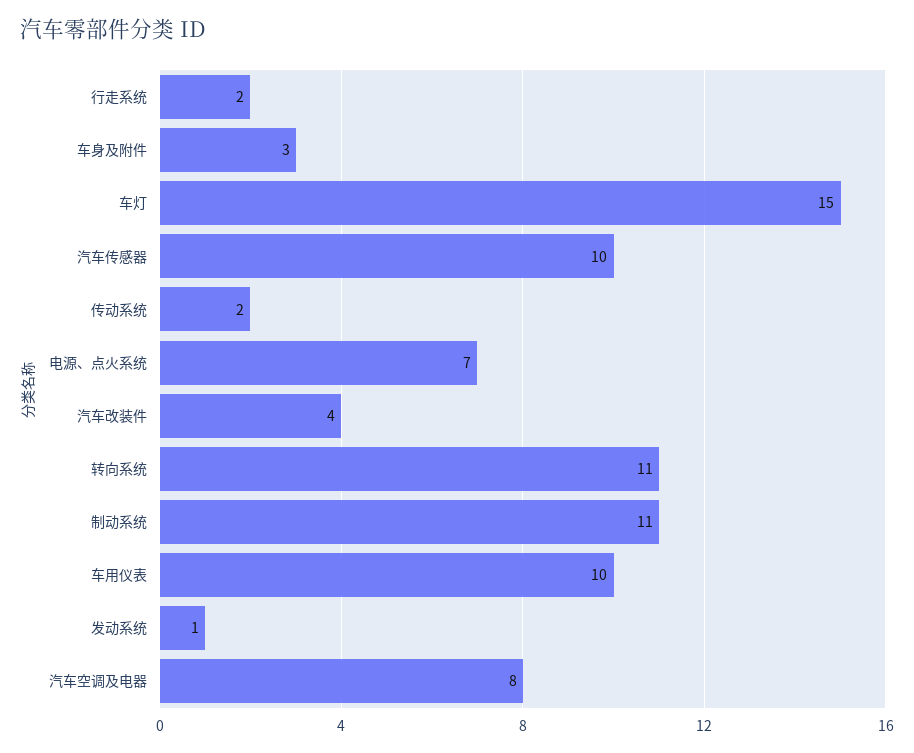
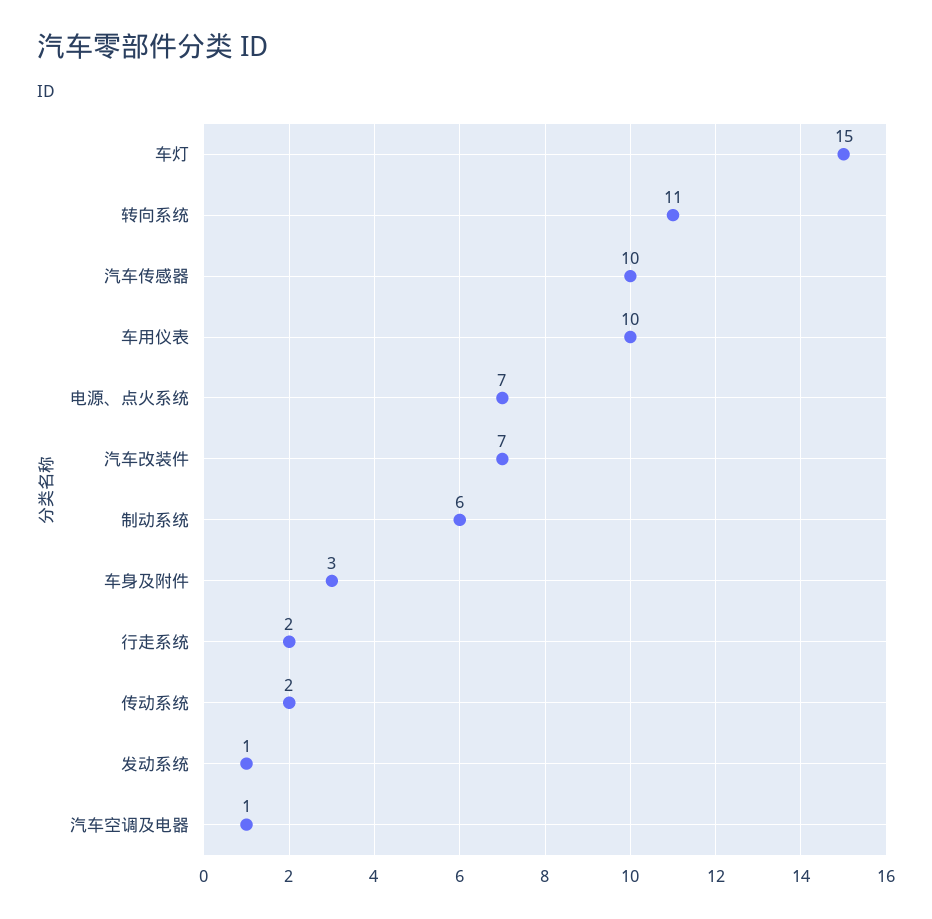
汽车改装件: 4 -> 7
制动系统: 11 -> 6
汽车空调及电器: 8 -> 1

